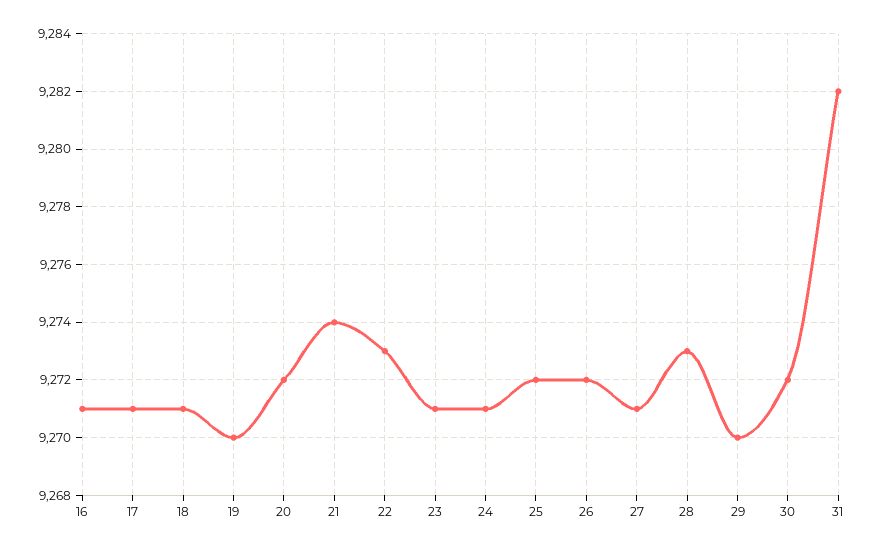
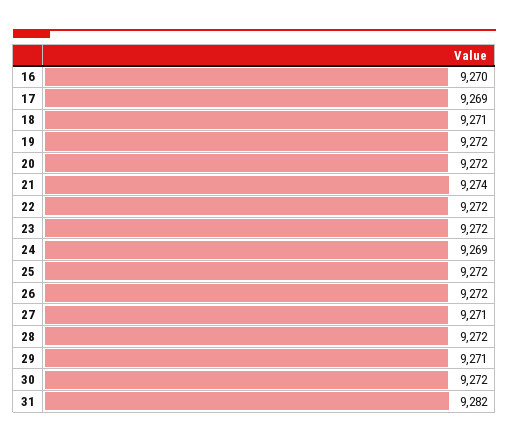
16: 9271 -> 9270
17: 9271 -> 9269
19: 9270 -> 9272
22: 9273 -> 9272
23: 9271 -> 9272
24: 9271 -> 9269
28: 9273 -> 9272
29: 9270 -> 9271

